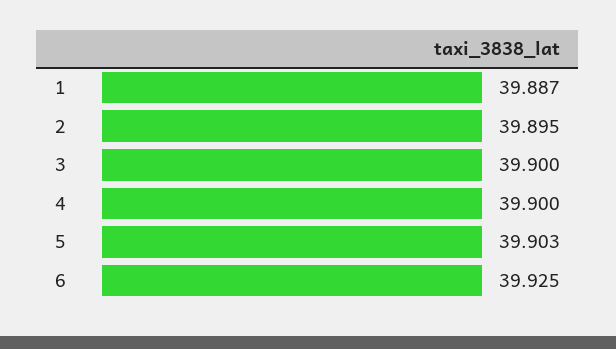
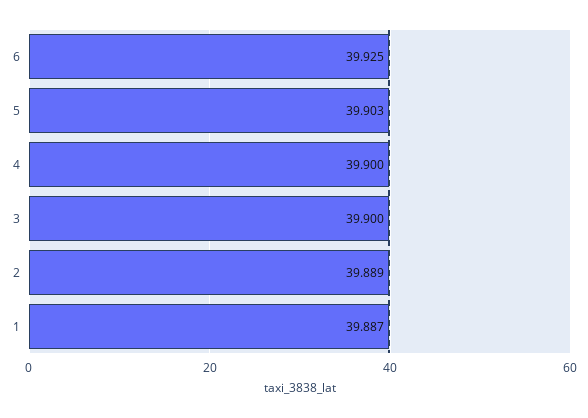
2: 39.895 -> 39.889

